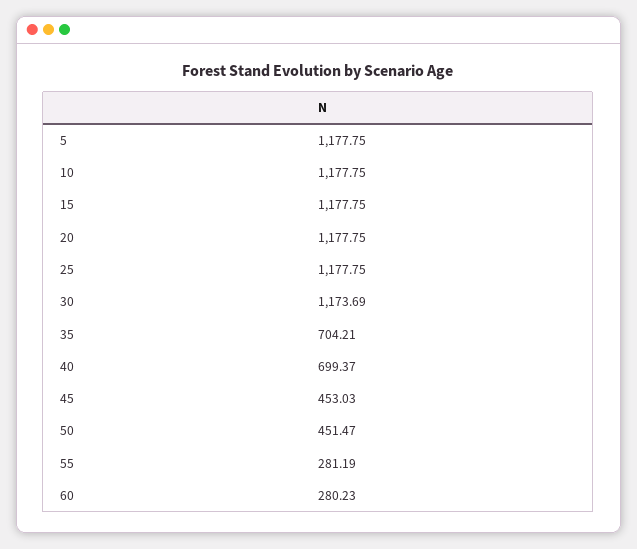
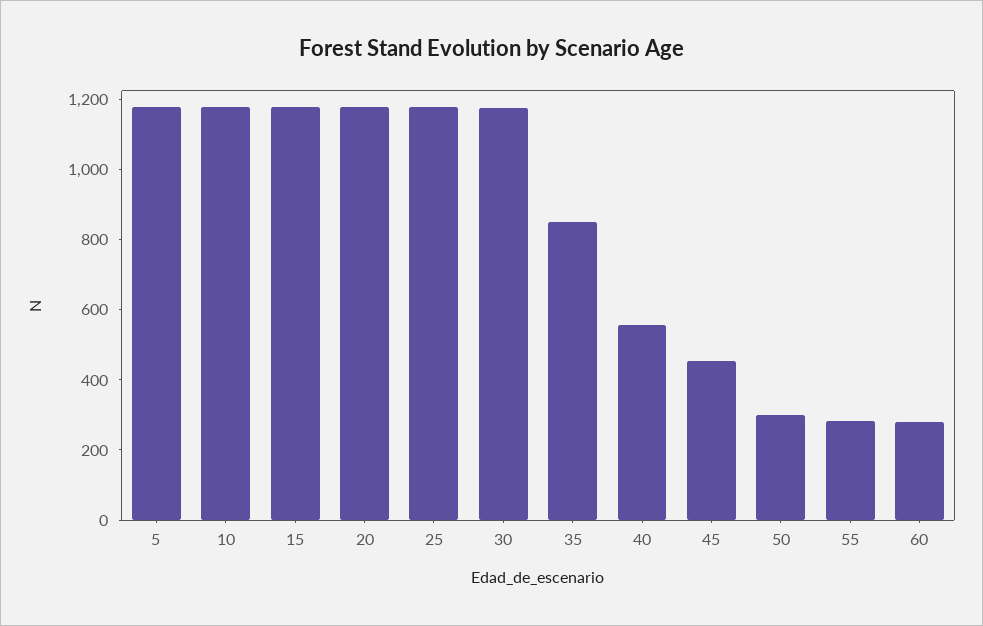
35: 704.21 -> 850
40: 699.37 -> 550
50: 451.47 -> 300

